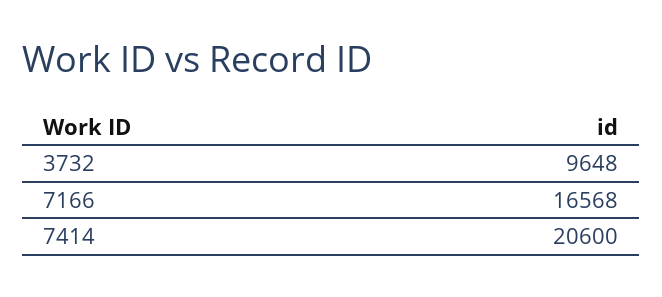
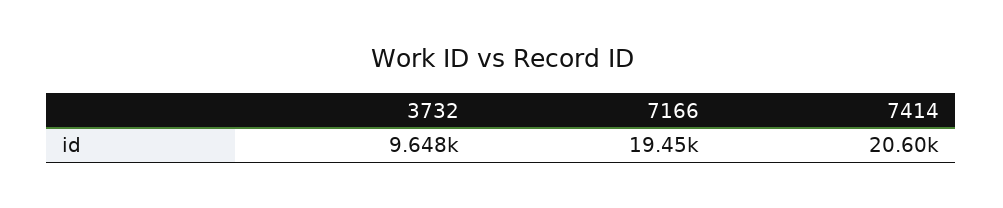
7166: 16568 -> 19450

